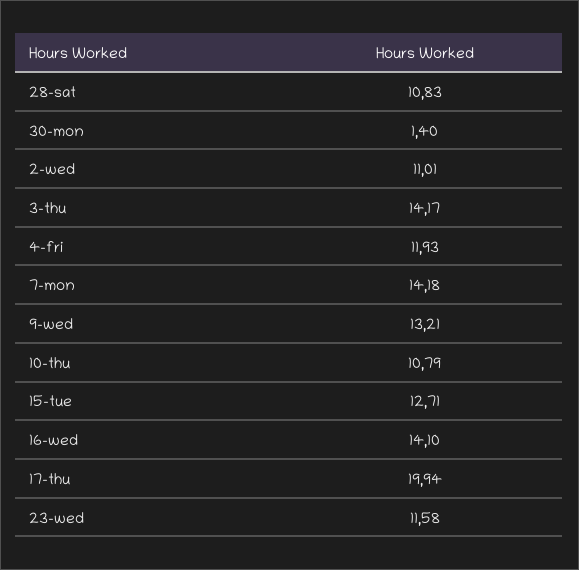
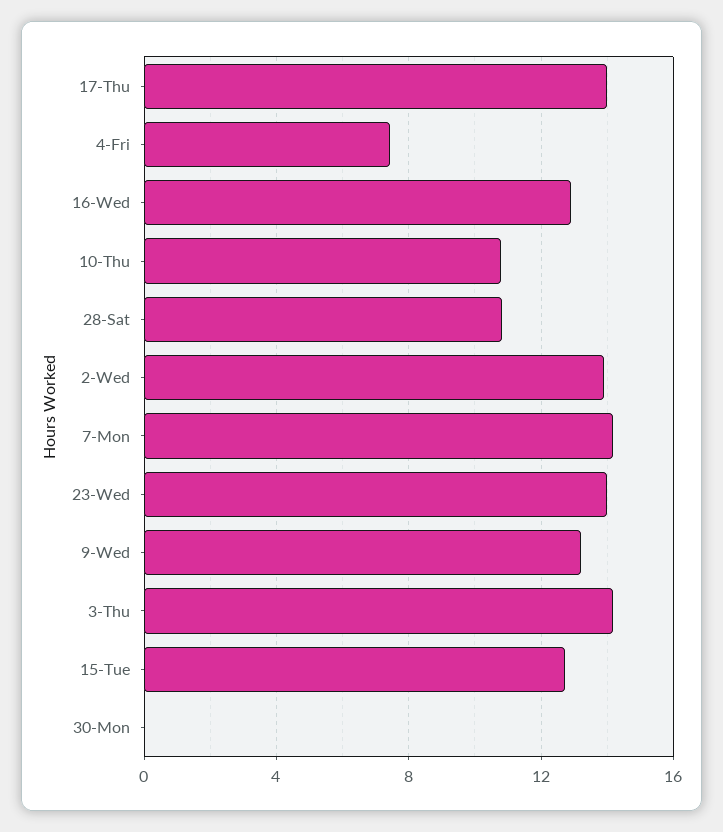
30-mon: 1.4 -> 0
2-wed: 11.01 -> 14
4-fri: 11.93 -> 7.5
16-wed: 14.1 -> 13
17-thu: 19.94 -> 14
23-wed: 11.58 -> 14

